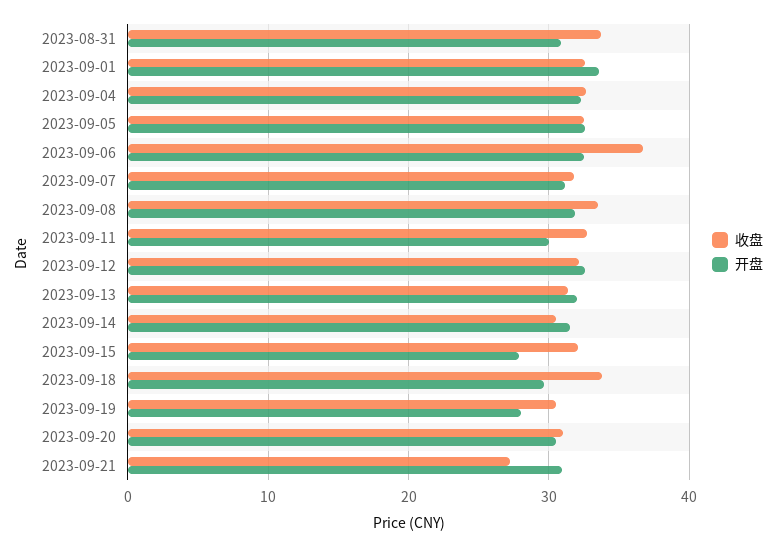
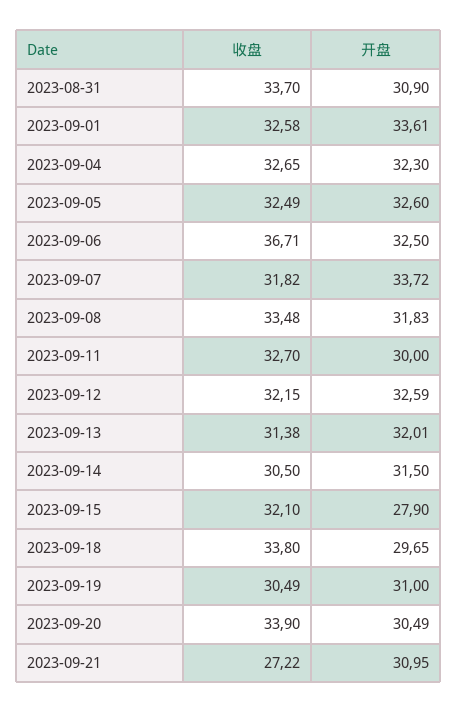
开盘, 2023-09-07: 31 -> 33.72
开盘, 2023-09-19: 28 -> 31
收盘, 2023-09-20: 31 -> 33.9

